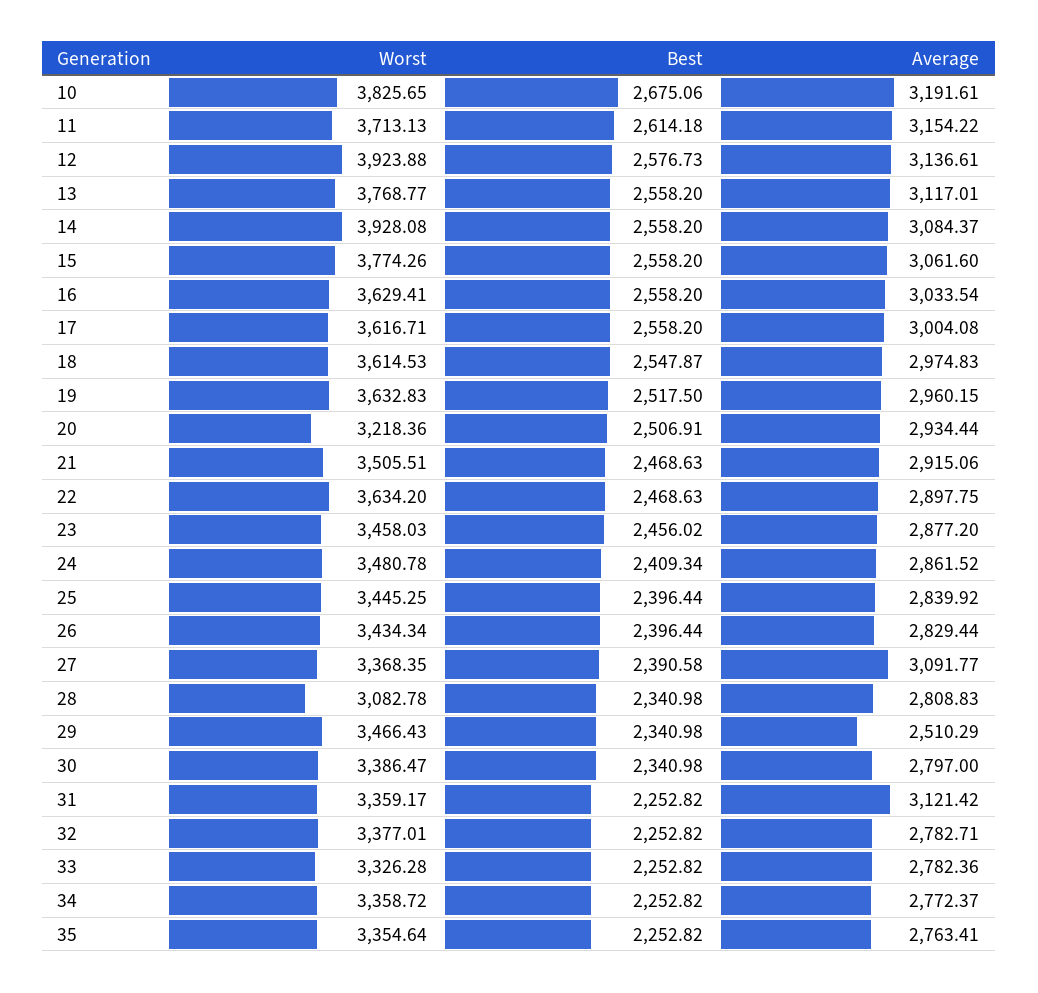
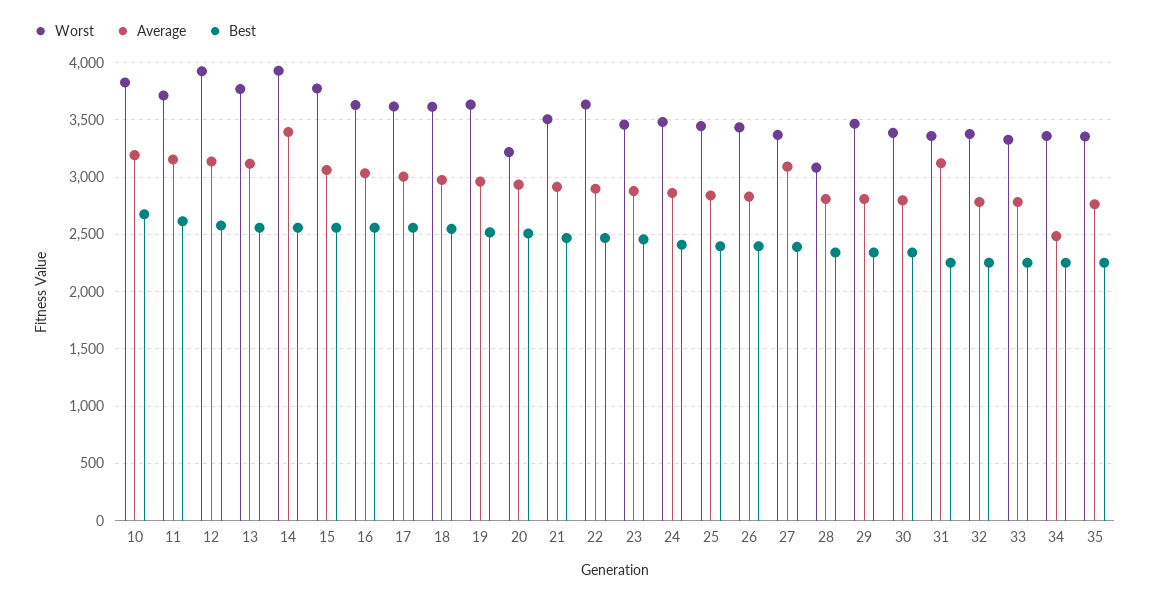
Average, 14: 3084.37 -> 3400
Average, 29: 2510.29 -> 2800
Average, 34: 2772.37 -> 2500

